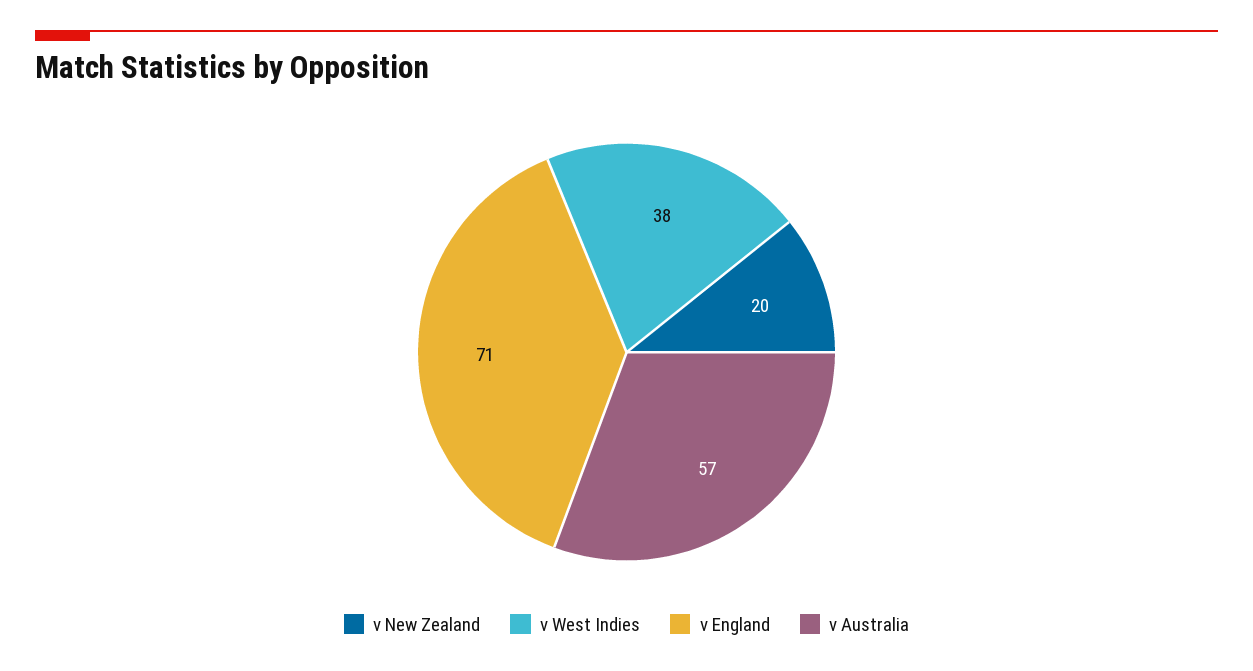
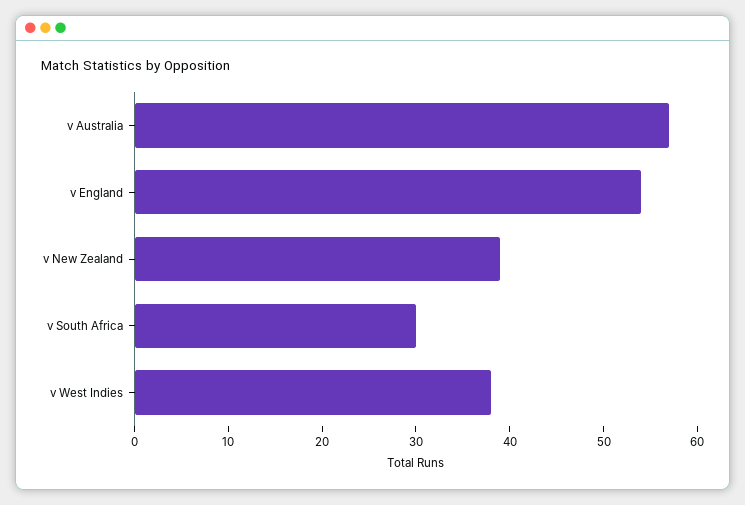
v New Zealand: 20 -> 39
v England: 71 -> 54
v South Africa: none -> 30

